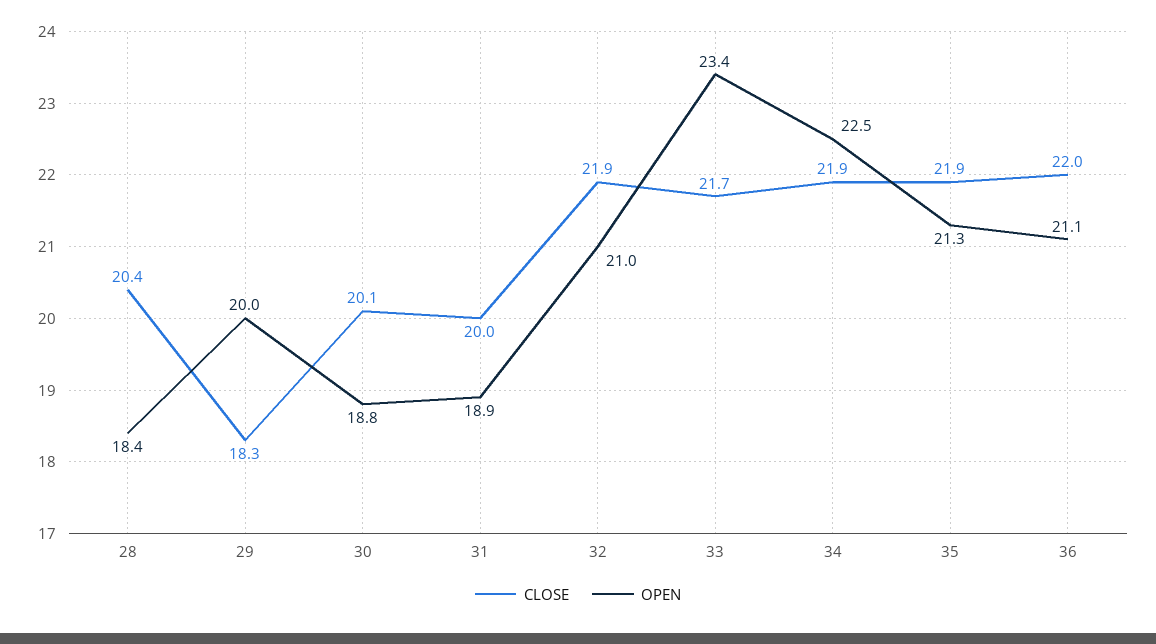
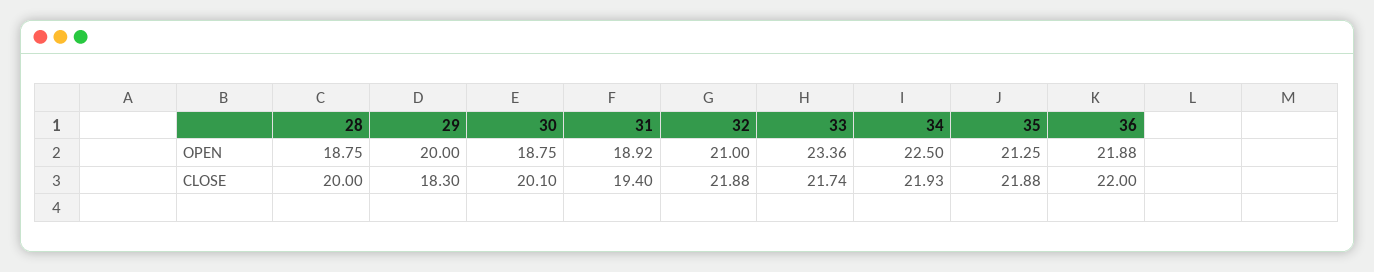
CLOSE, 28: 20.4 -> 20
OPEN, 28: 18.4 -> 18.75
CLOSE, 31: 20 -> 19.4
OPEN, 36: 21.1 -> 21.88

